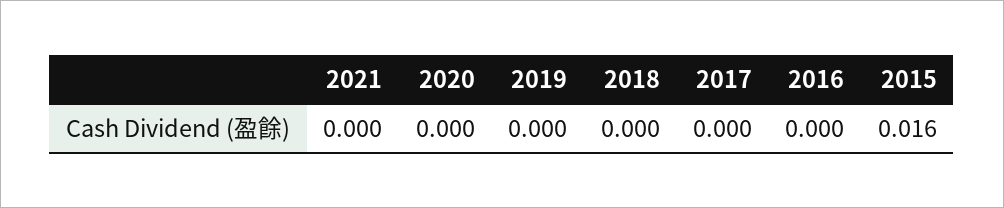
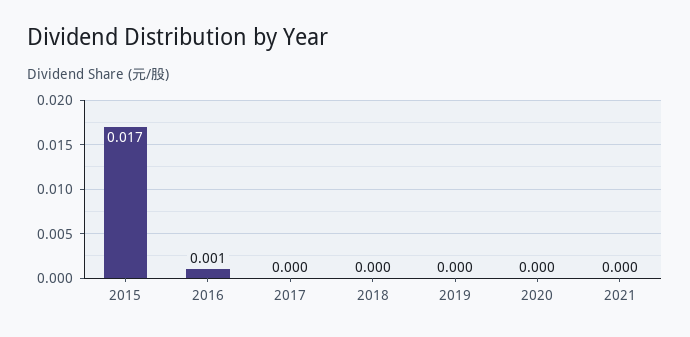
2016: 0 -> 0.001
2015: 0.016 -> 0.017

